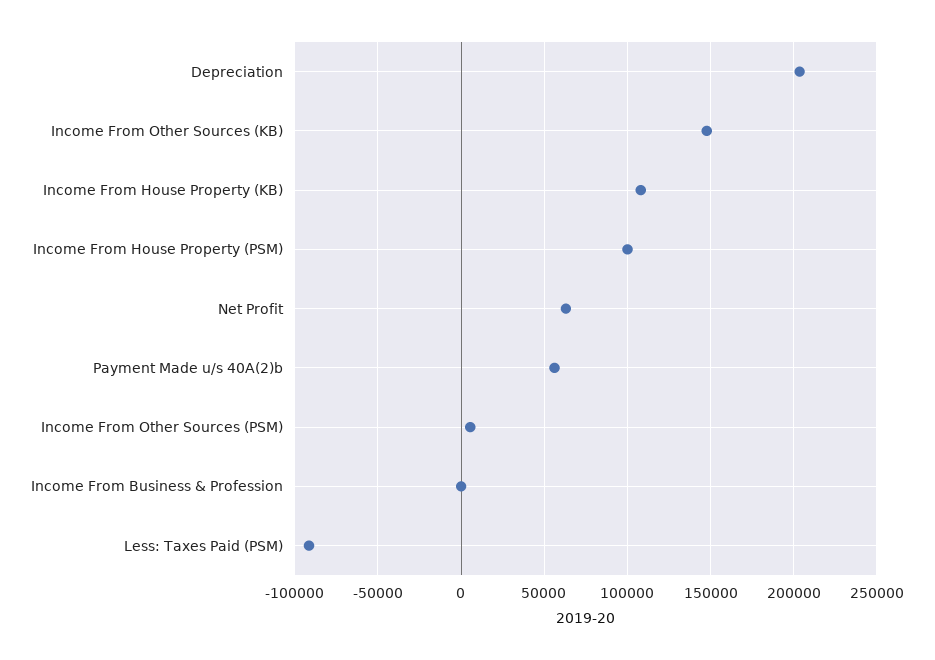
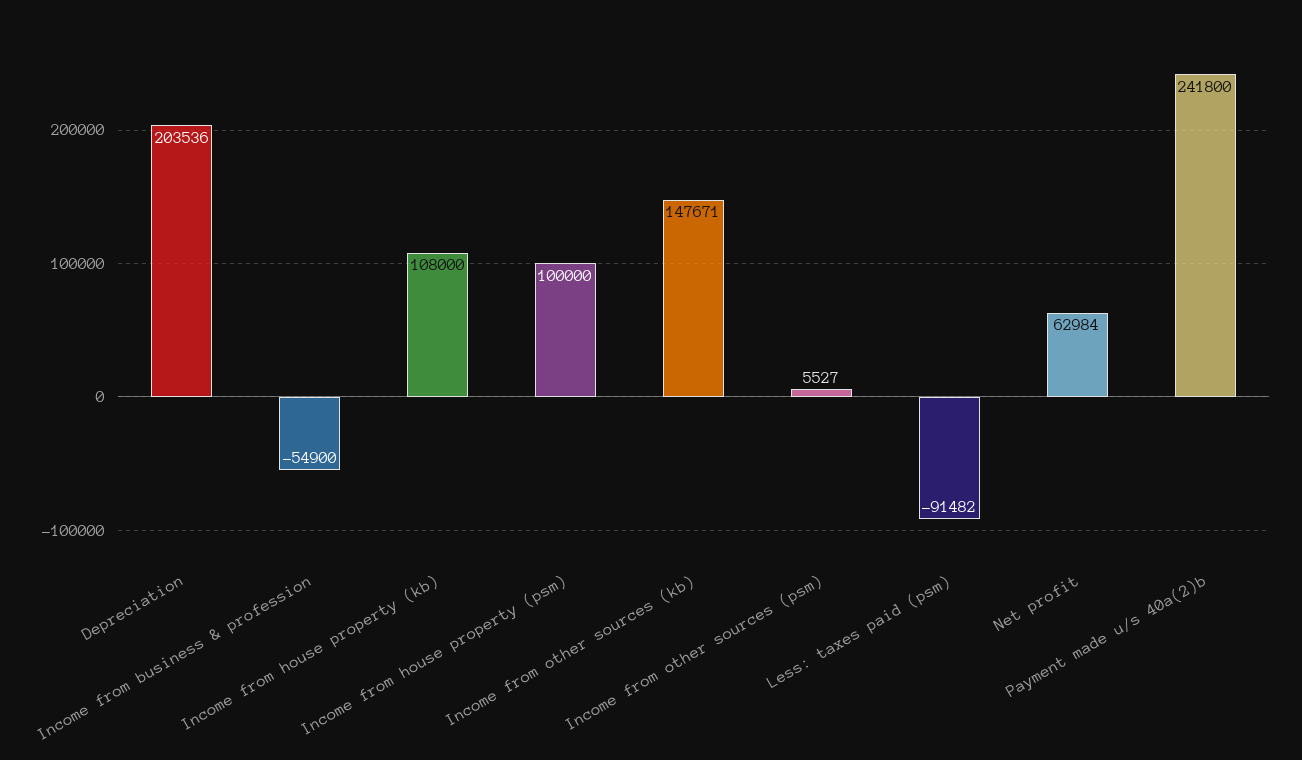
Payment Made u/s 40A(2)b: 55000 -> 241800
Income From Business & Profession: 0 -> -54900

